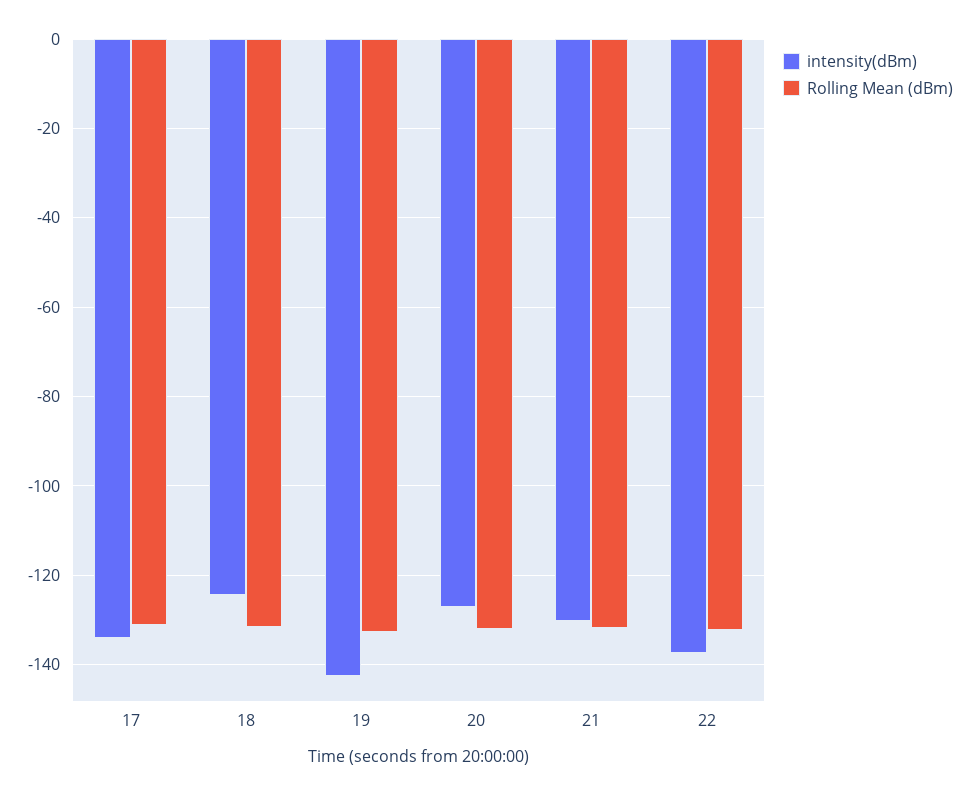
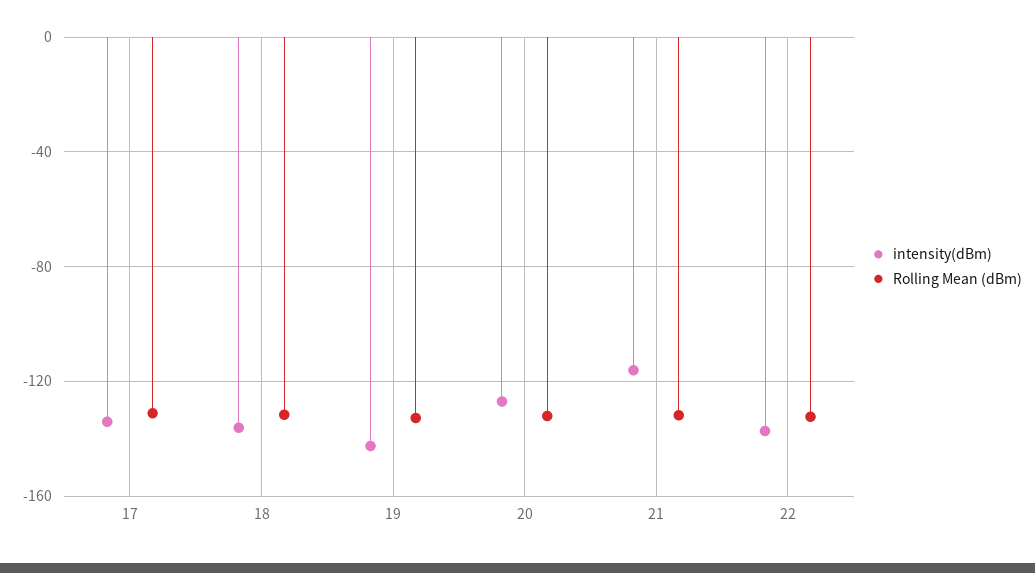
intensity(dBm), 18: -124 -> -135
intensity(dBm), 21: -130 -> -115

